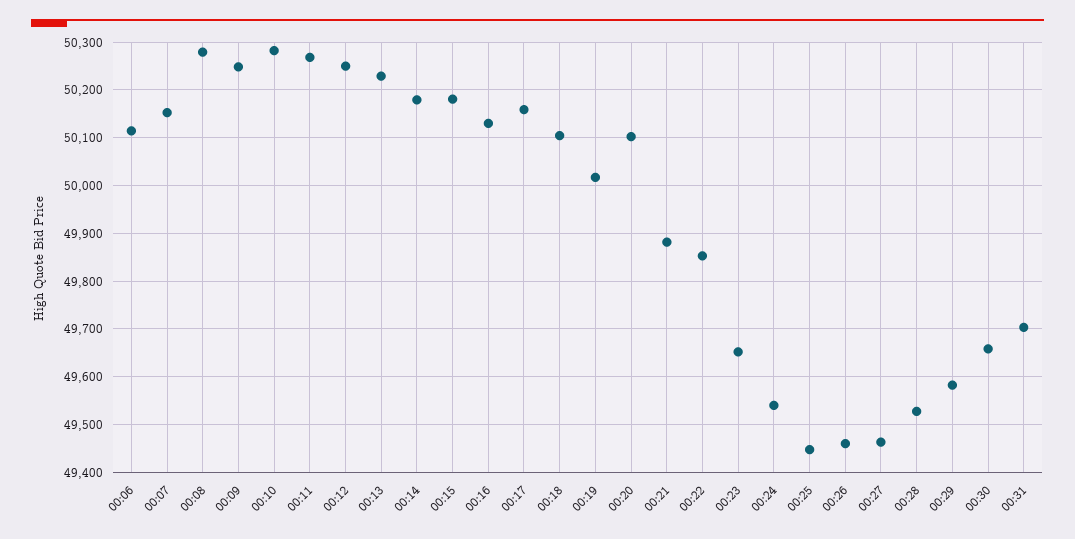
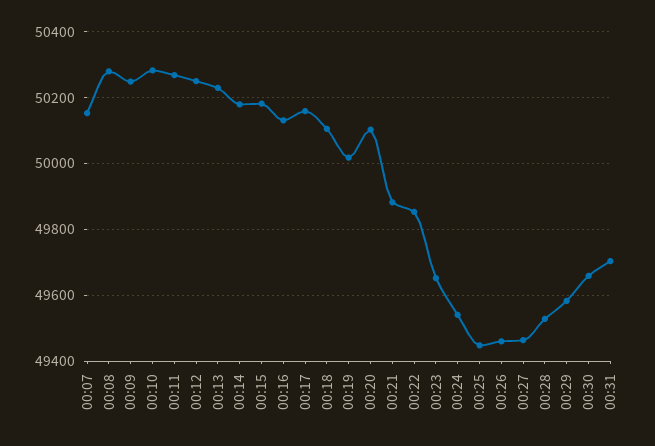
00:06: 50120 -> none

